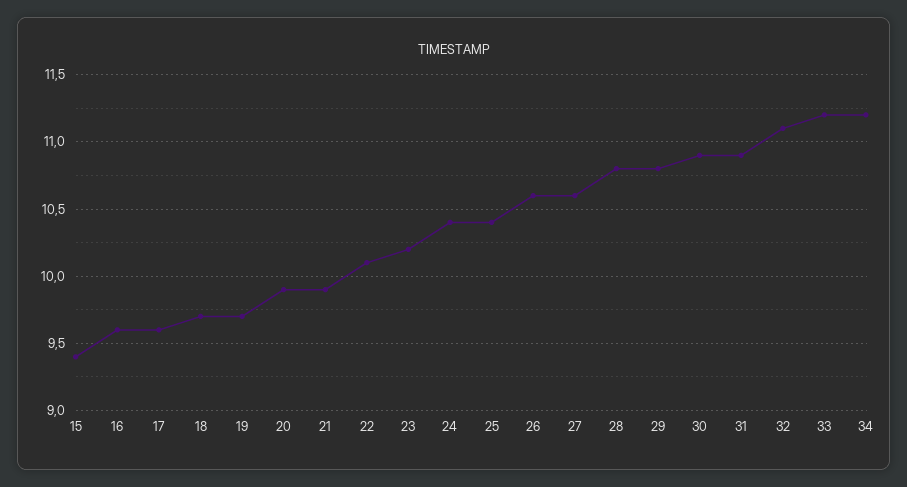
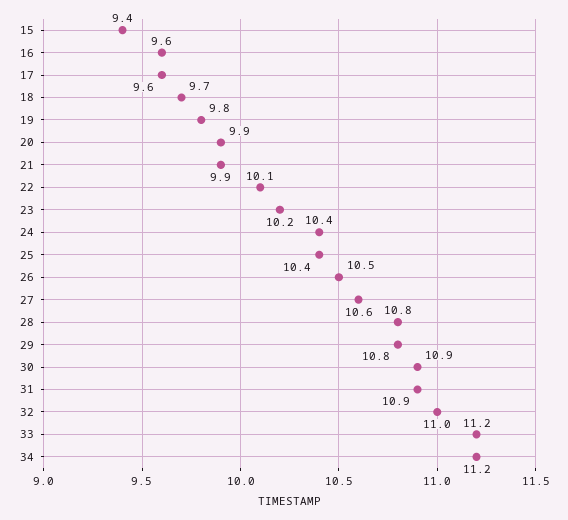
19: 9.7 -> 9.8
26: 10.6 -> 10.5
32: 11.1 -> 11

